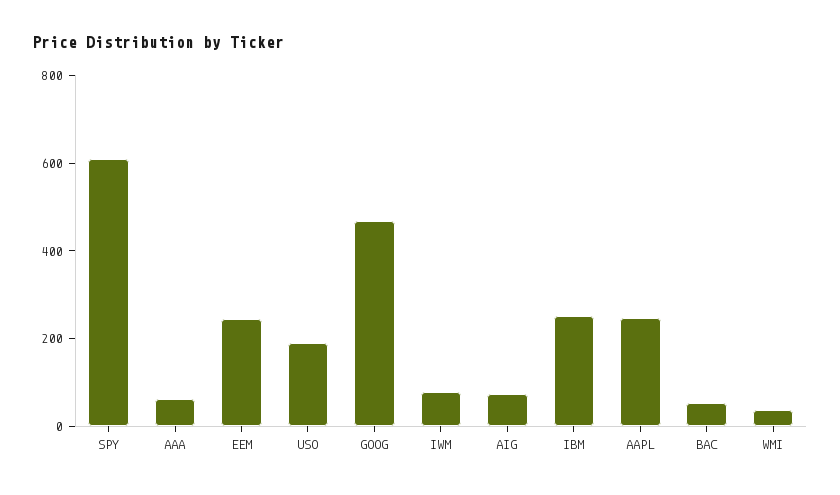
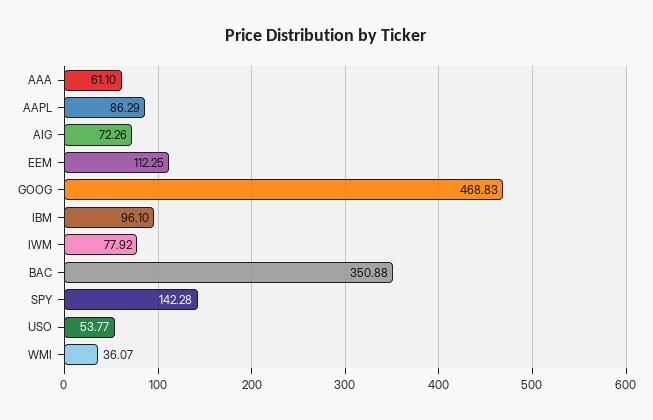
SPY: 600 -> 142.28
EEM: 250 -> 112.25
USO: 200 -> 53.77
IBM: 250 -> 96.1
AAPL: 250 -> 86.29
BAC: 50 -> 350.88

